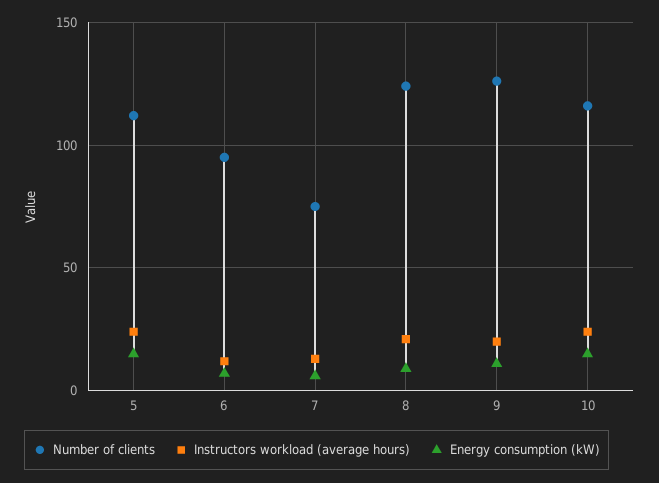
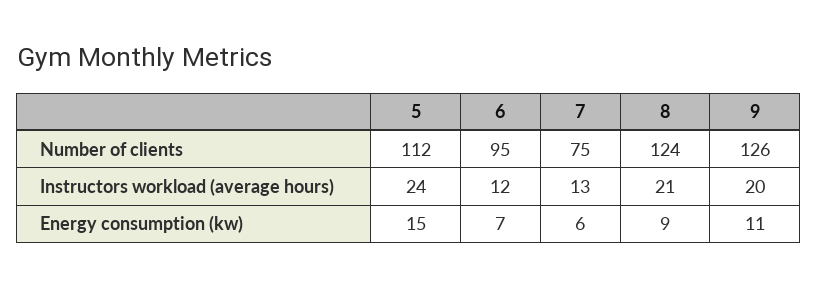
Number of clients, 10: 115 -> none
Instructors workload (average hours), 10: 25 -> none
Energy consumption (kW), 10: 15 -> none

